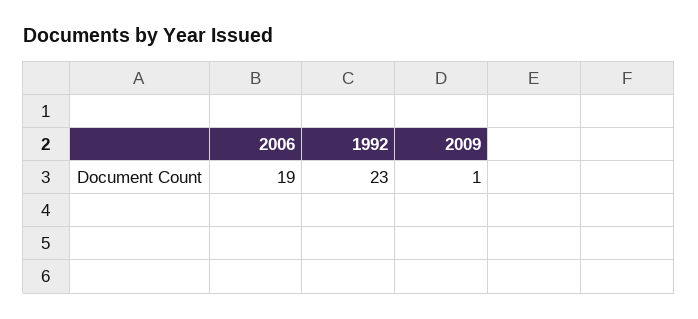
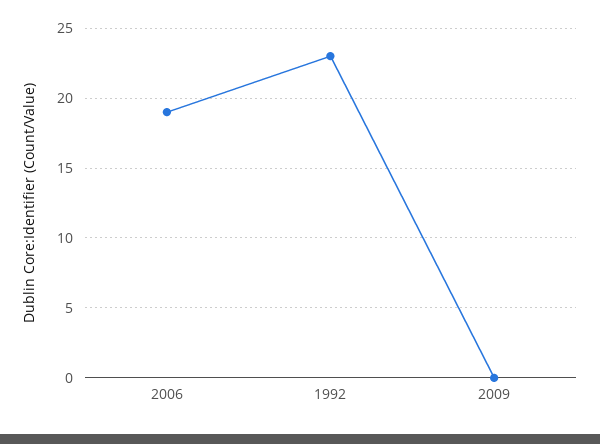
2009: 1 -> 0

